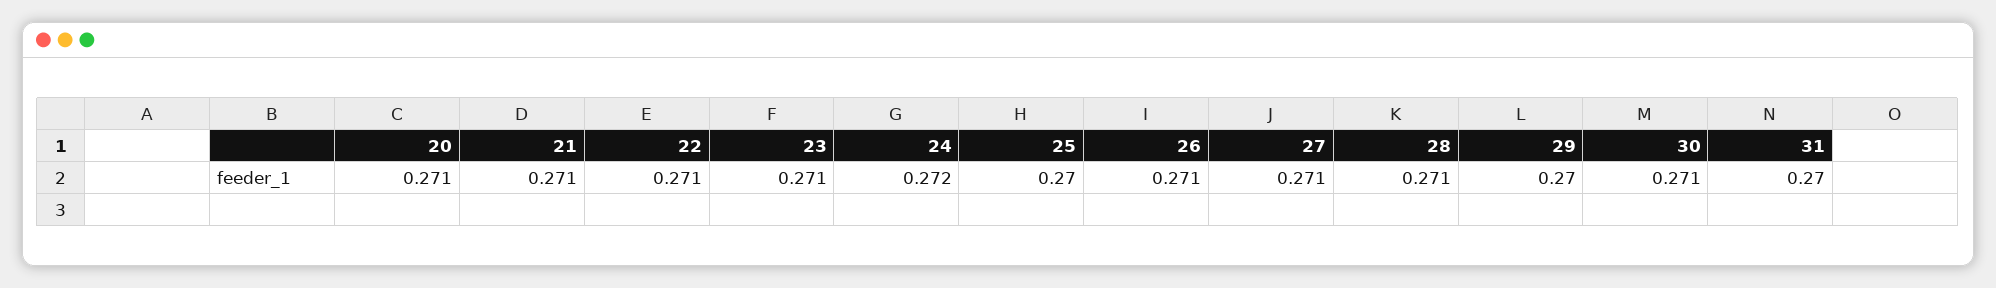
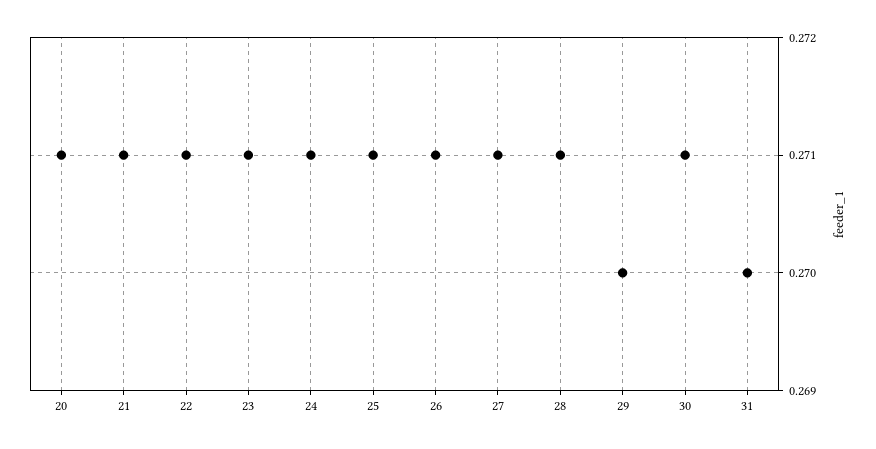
24: 0.272 -> 0.271
25: 0.27 -> 0.271

